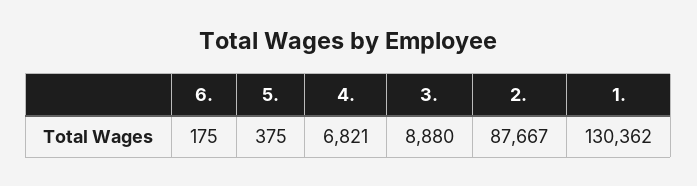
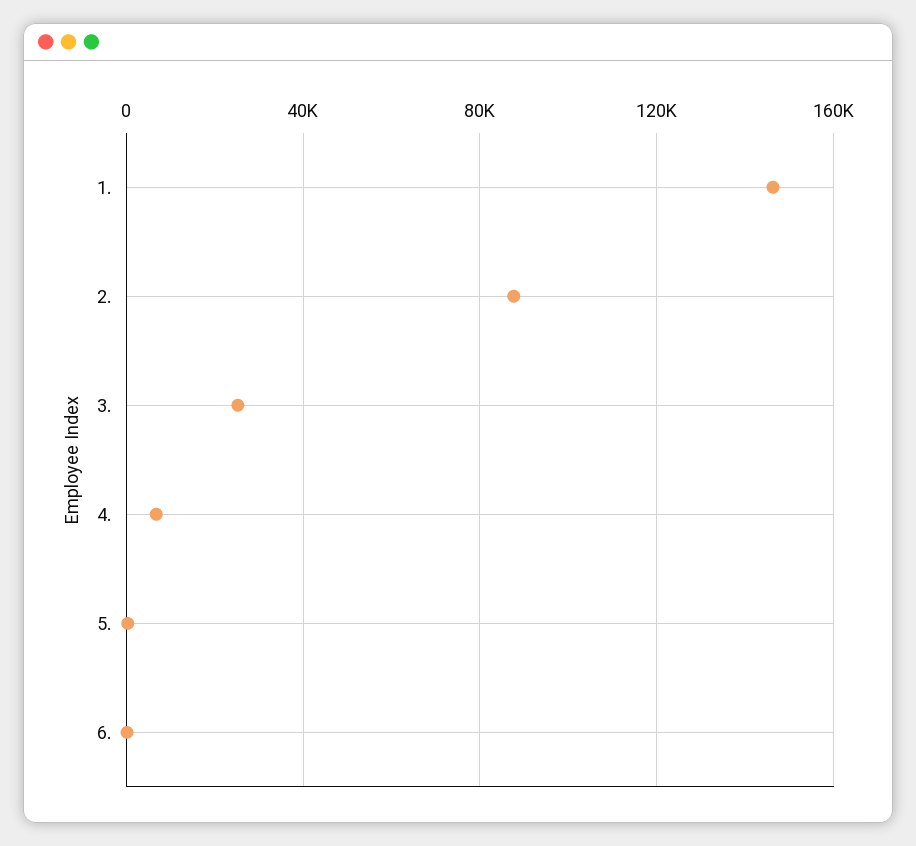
3.: 8880 -> 25000
1.: 130362 -> 145000

